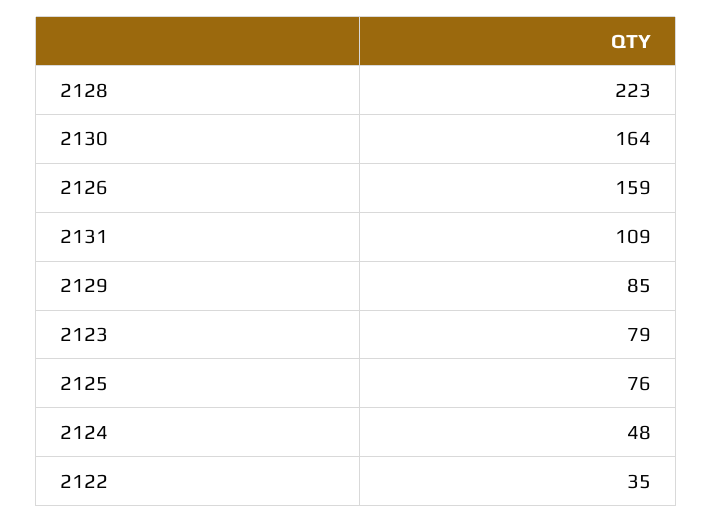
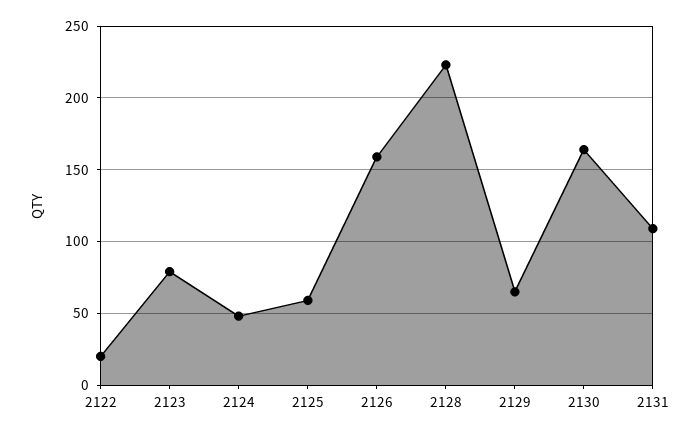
2129: 85 -> 65
2125: 76 -> 60
2122: 35 -> 20

